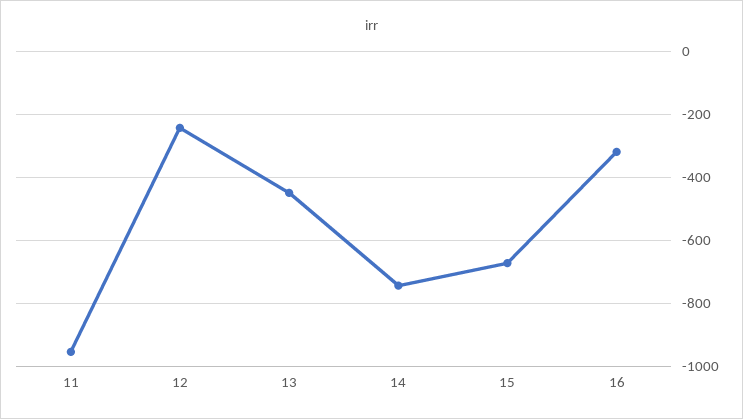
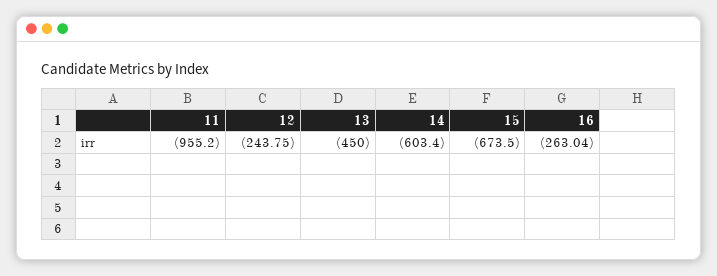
14: -740 -> -603.4
16: -320 -> -263.04

